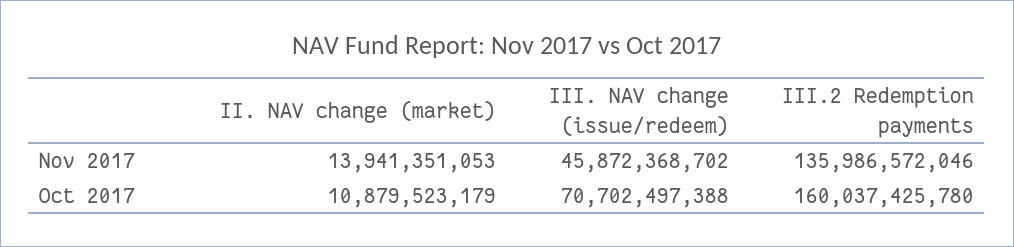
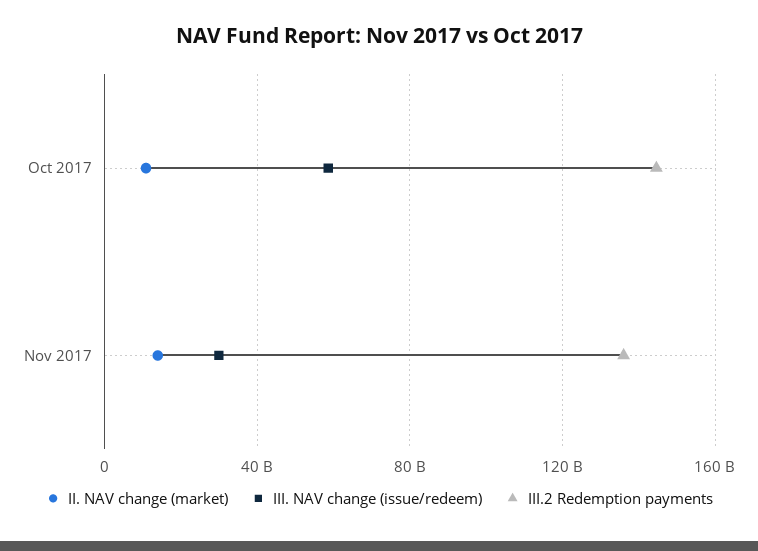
III. NAV change (issue/redeem), Nov 2017: 45872368702 -> 30000000000
III. NAV change (issue/redeem), Oct 2017: 70702497388 -> 60000000000
III.2 Redemption payments, Oct 2017: 160037425780 -> 145000000000

